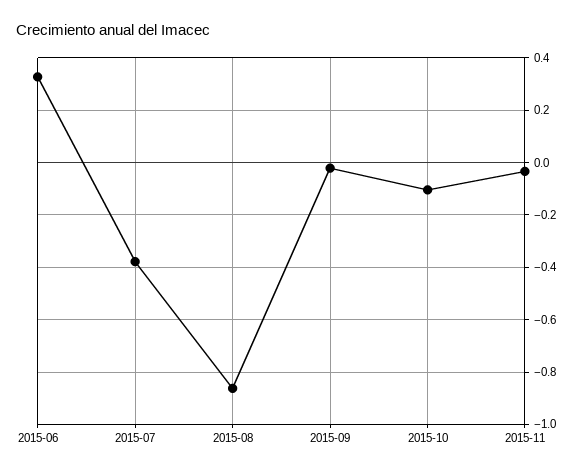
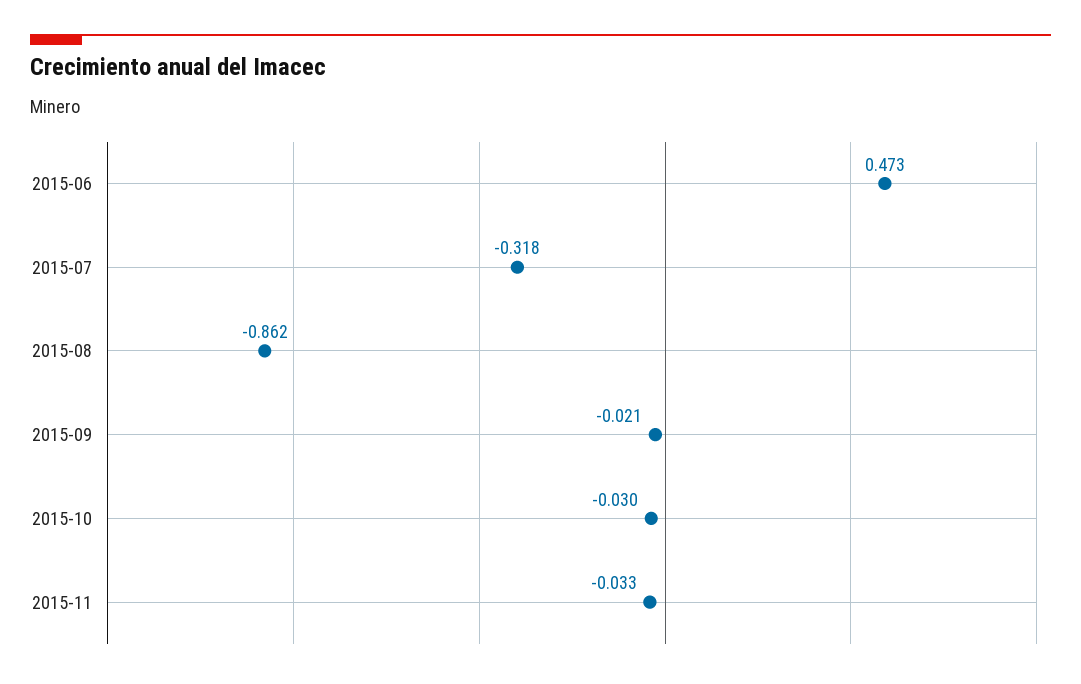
2015-06: 0.325 -> 0.473
2015-07: -0.375 -> -0.318
2015-10: -0.1 -> -0.03

